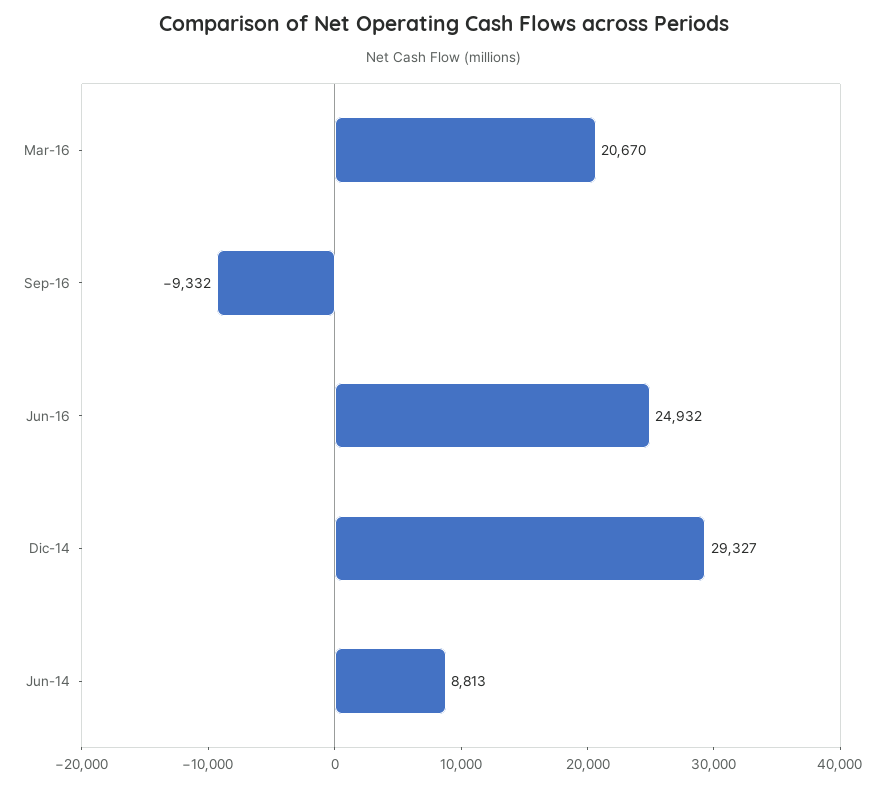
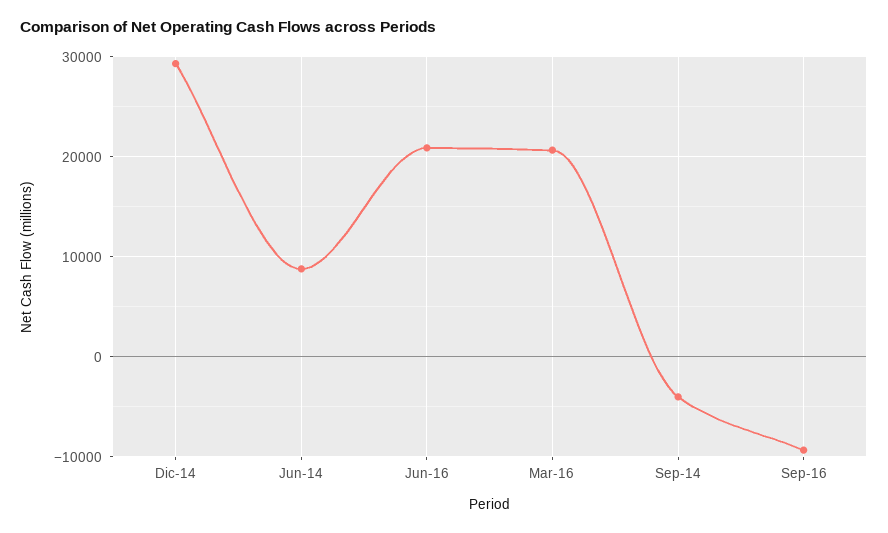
Jun-16: 24932 -> 21000
Sep-14: none -> -4000

